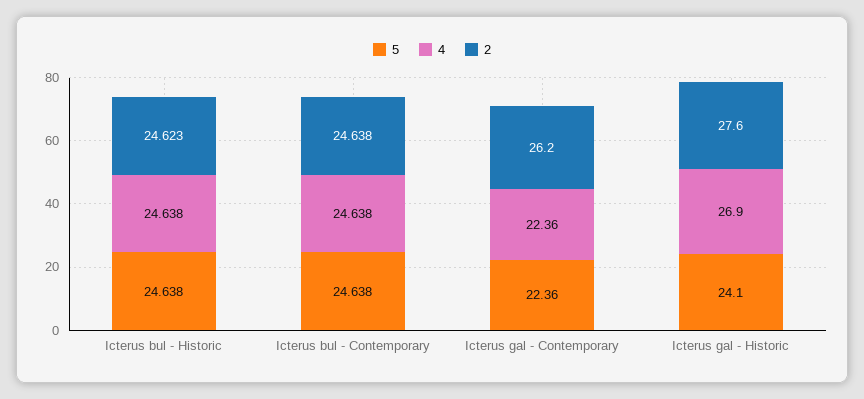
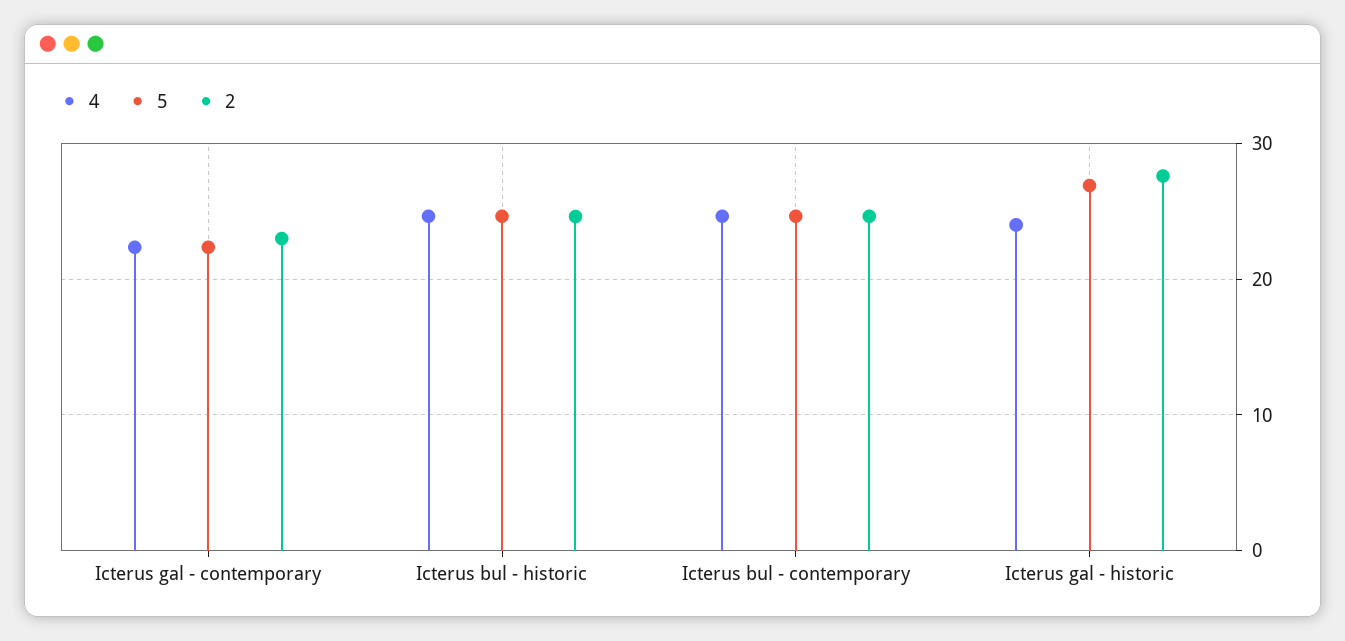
2, Icterus gal - Contemporary: 26.2 -> 23
5, Icterus gal - Historic: 24.1 -> 27
4, Icterus gal - Historic: 26.9 -> 24

